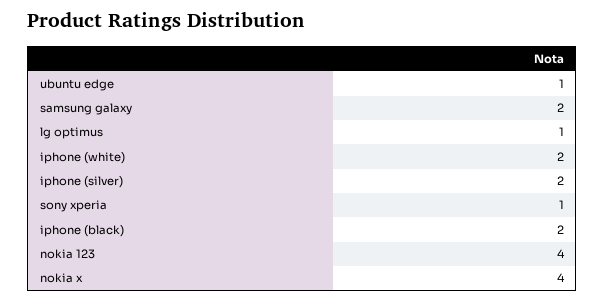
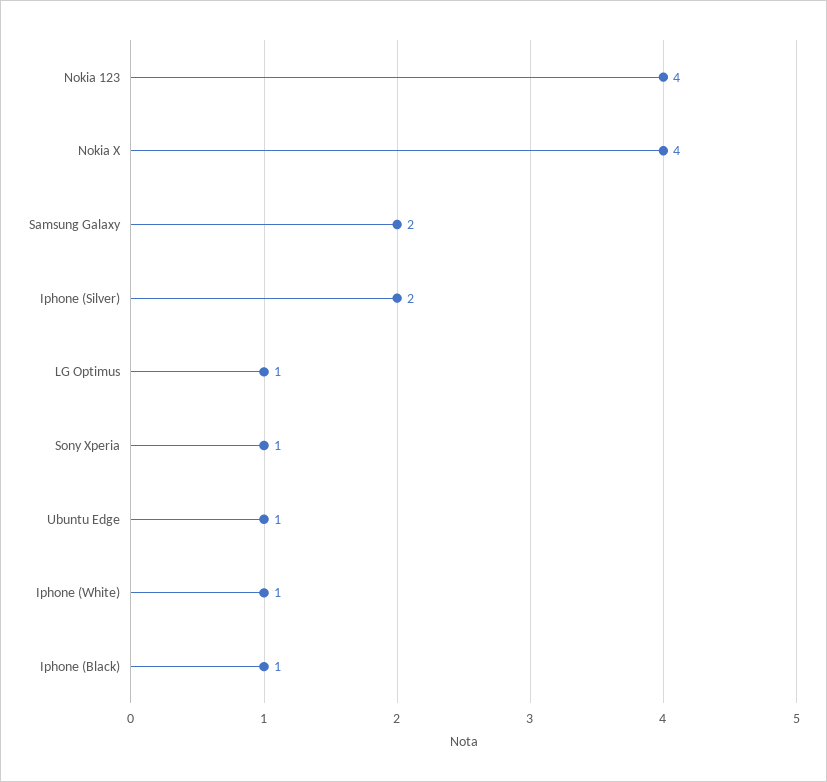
iphone (white): 2 -> 1
iphone (black): 2 -> 1

